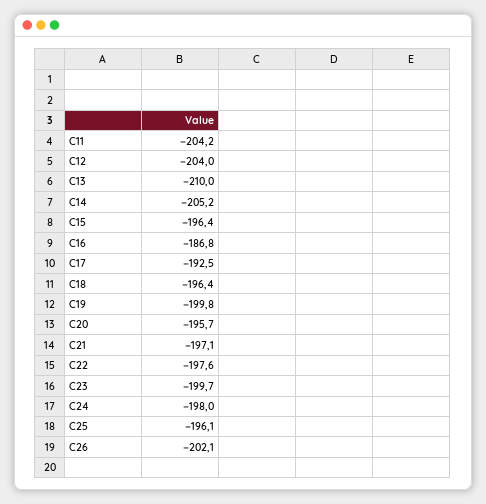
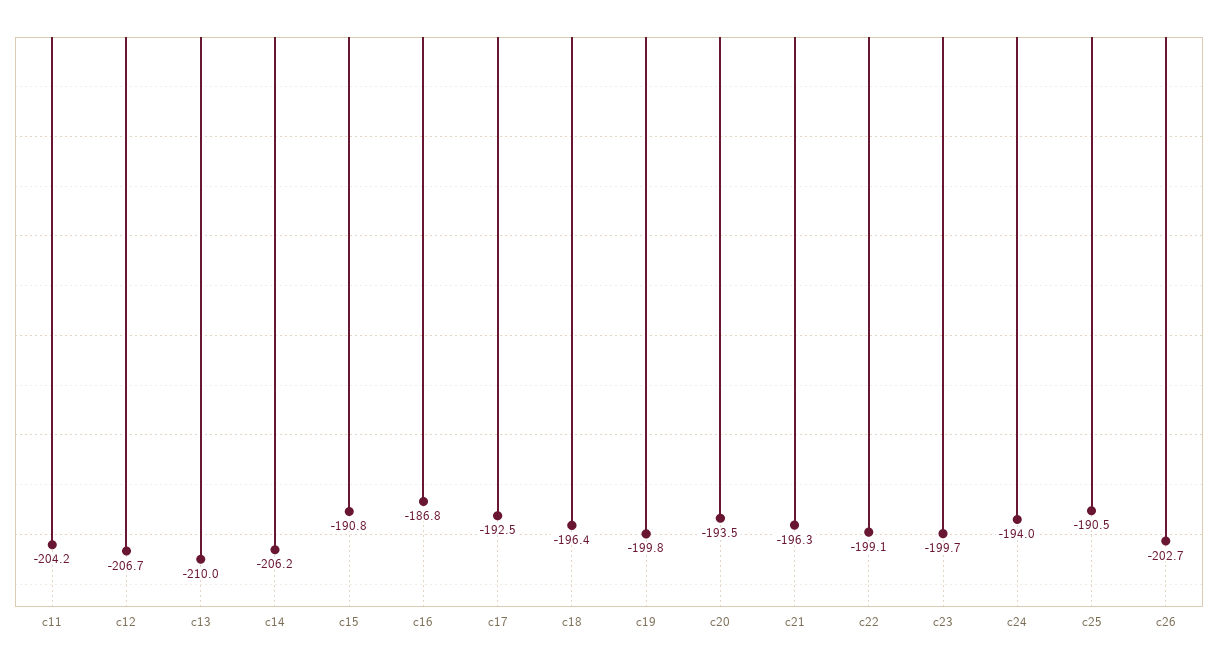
C12: -204 -> -206.7
C14: -205.2 -> -206.2
C15: -196.4 -> -190.8
C20: -195.7 -> -193.5
C21: -197.1 -> -196.3
C22: -197.6 -> -199.1
C24: -198 -> -194
C25: -196.1 -> -190.5
C26: -202.1 -> -202.7

